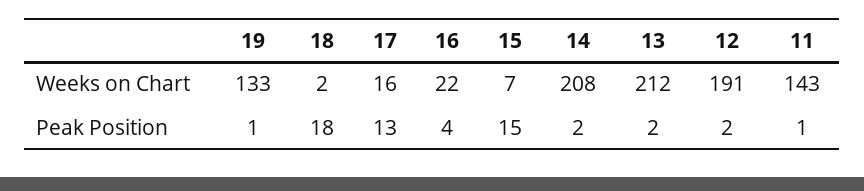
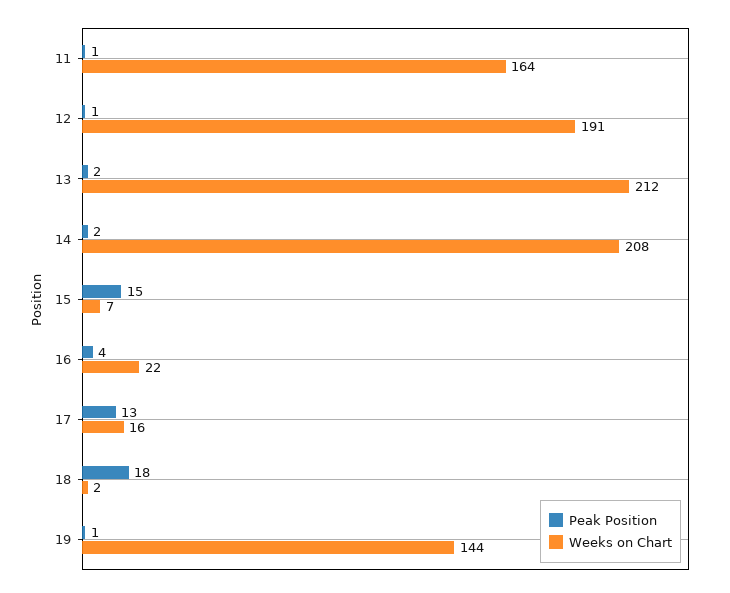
Weeks on Chart, 19: 133 -> 144
Weeks on Chart, 11: 143 -> 164
Peak Position, 12: 2 -> 1

